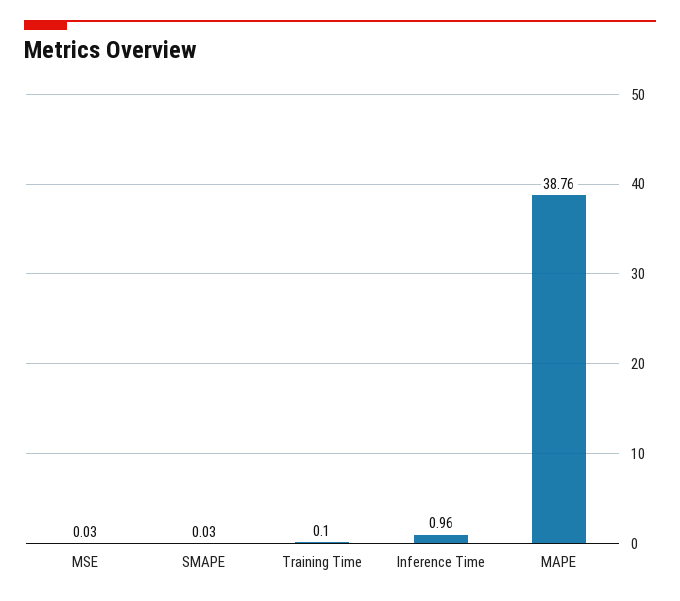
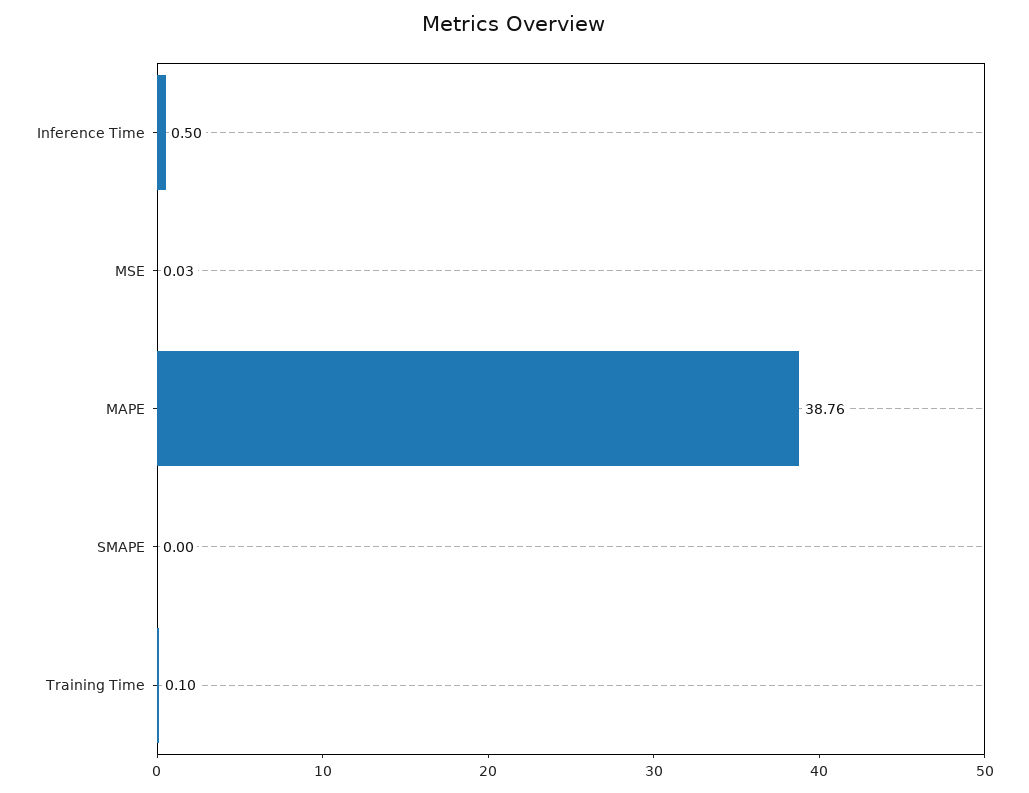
SMAPE: 0.03 -> 0
Inference Time: 0.96 -> 0.5

